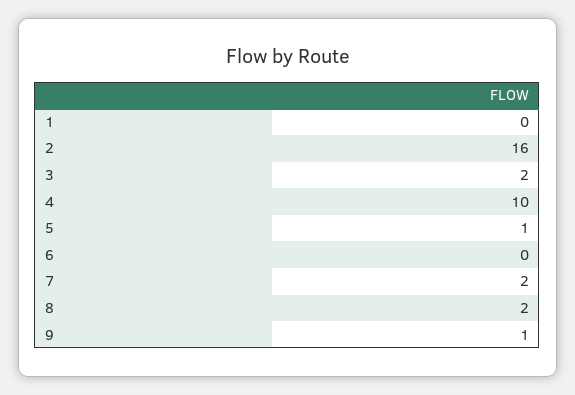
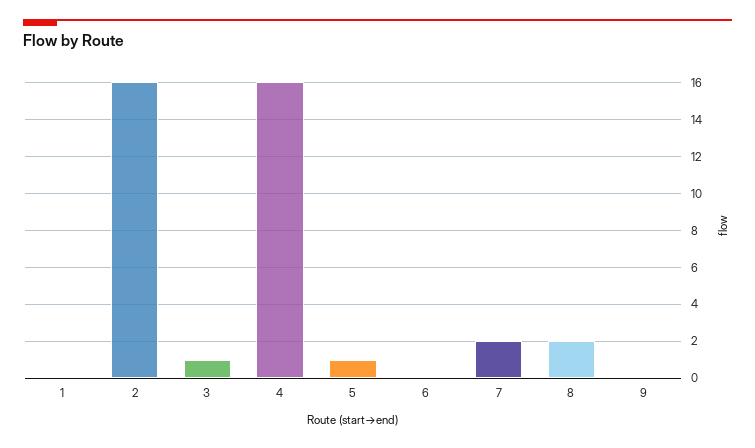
3: 2 -> 1
4: 10 -> 16
9: 1 -> 0

